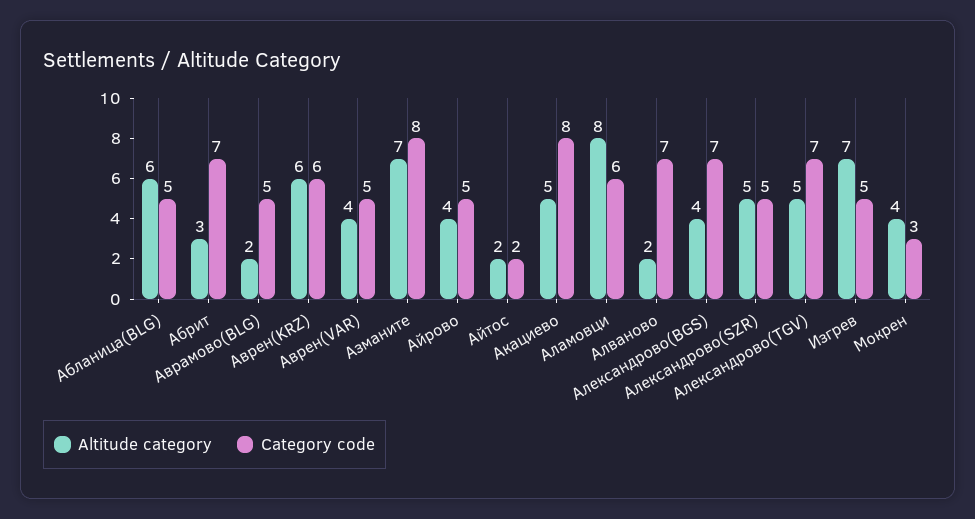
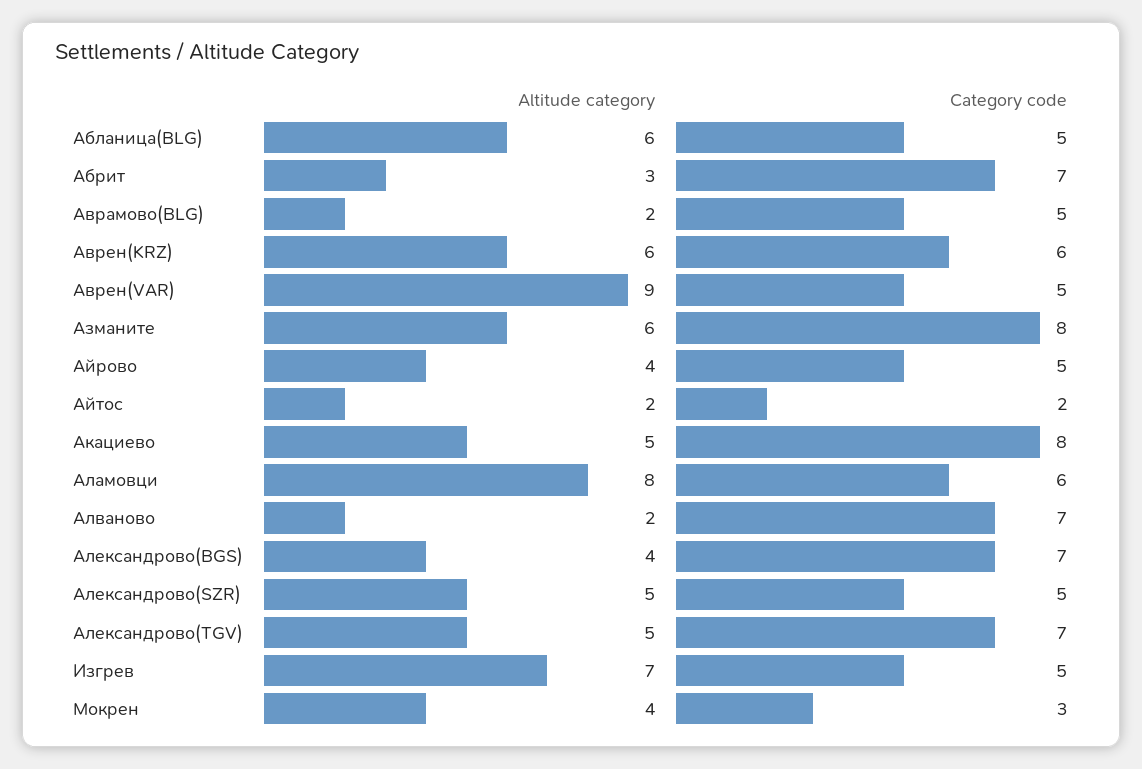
Altitude category, Аврен(VAR): 4 -> 9
Altitude category, Азманите: 7 -> 6

